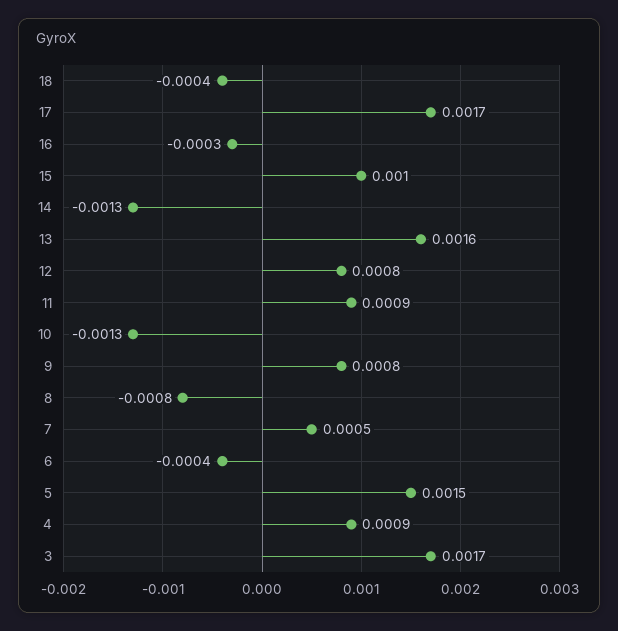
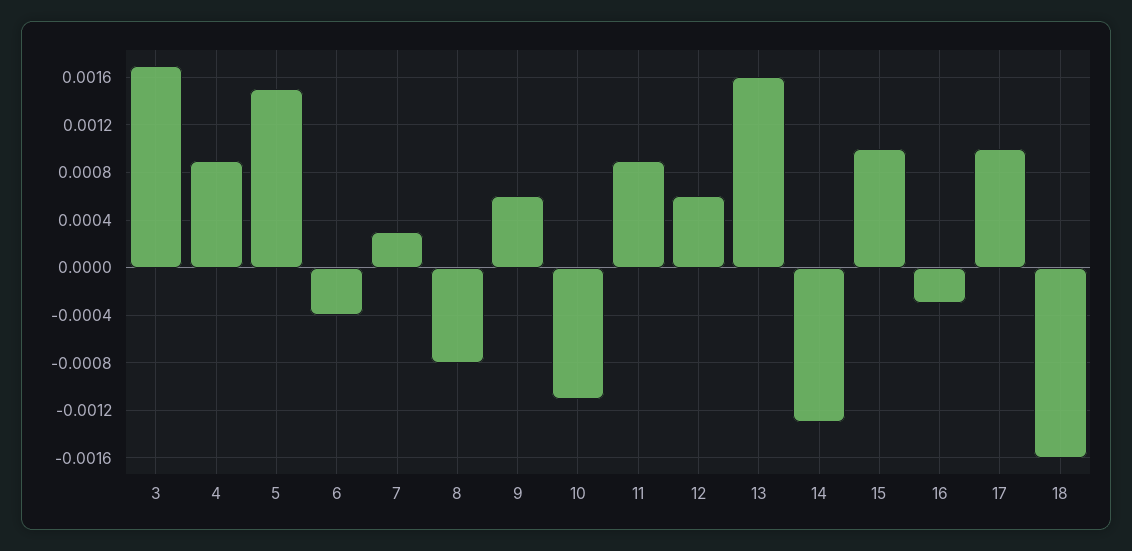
18: -0.0004 -> -0.0016
17: 0.0017 -> 0.001
12: 0.0008 -> 0.0006
10: -0.0013 -> -0.0011
9: 0.0008 -> 0.0006
7: 0.0005 -> 0.0003

